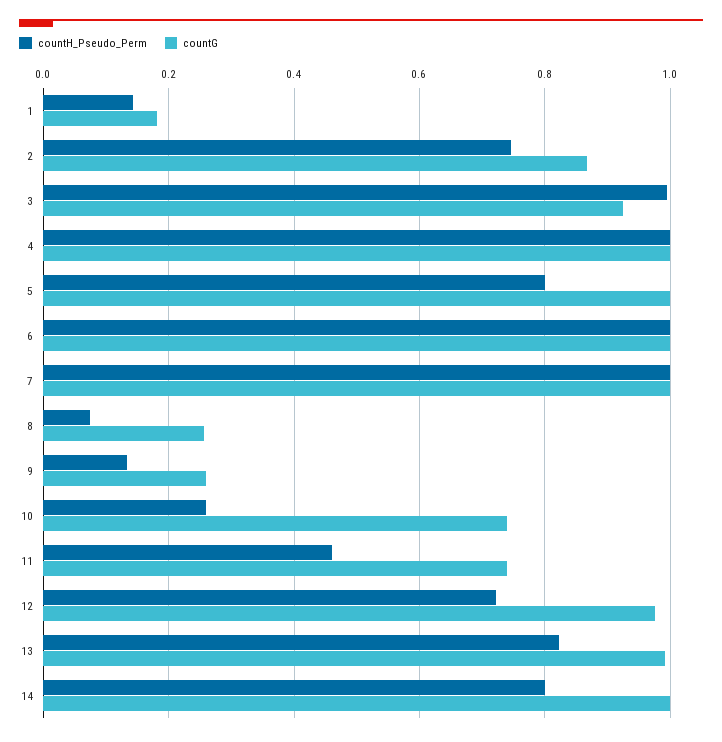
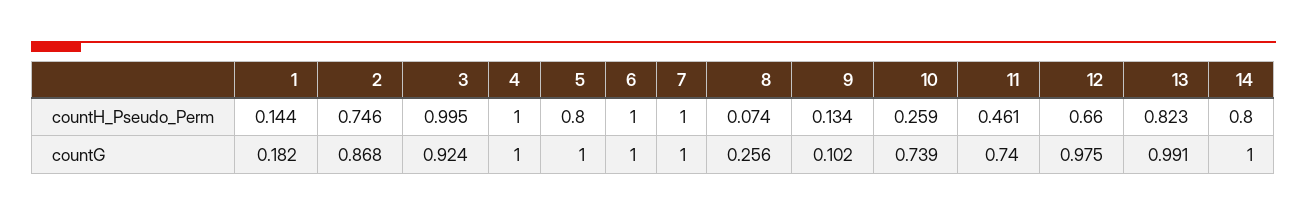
countG, 9: 0.26 -> 0.102
countH_Pseudo_Perm, 12: 0.72 -> 0.66

